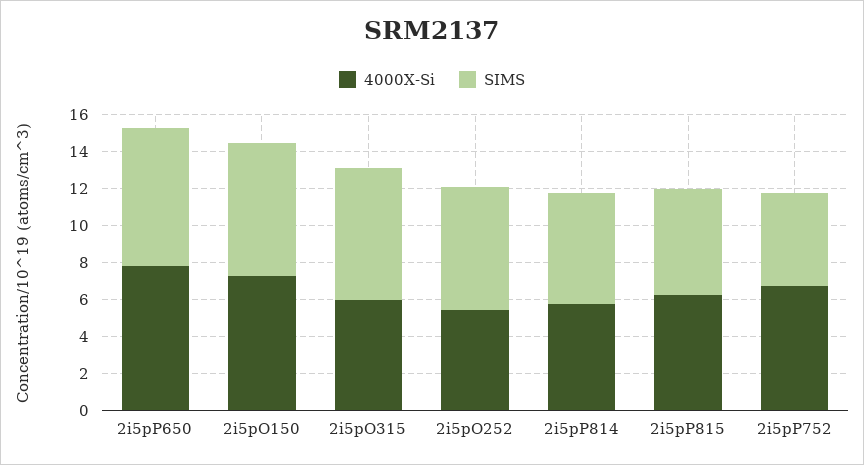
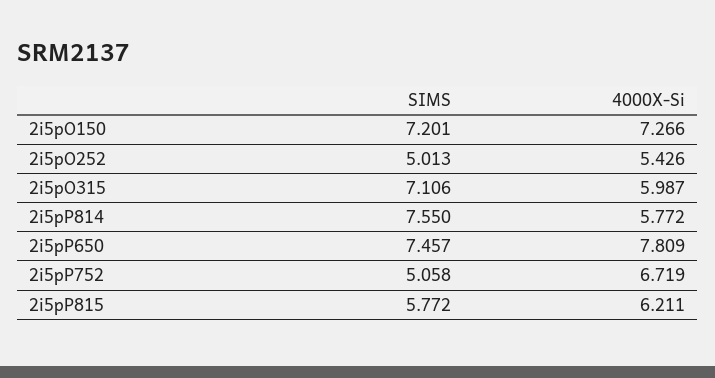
SIMS, 2i5pO252: 6.5 -> 5.013
SIMS, 2i5pP814: 6 -> 7.55

